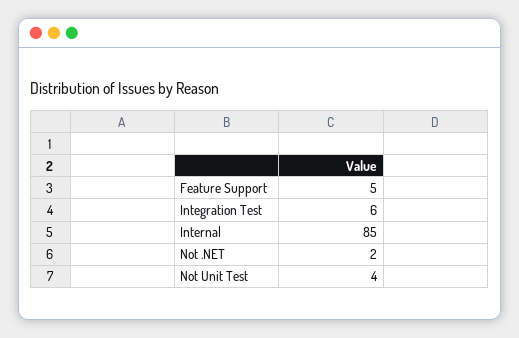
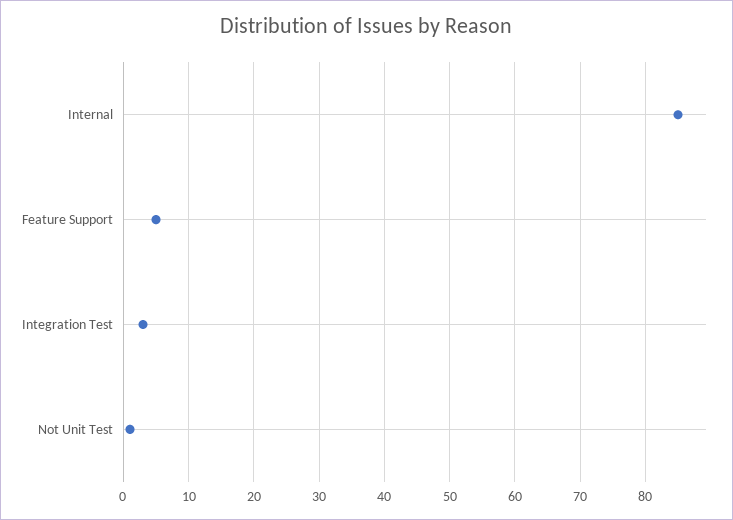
Integration Test: 6 -> 3
Not .NET: 2 -> none
Not Unit Test: 4 -> 1

